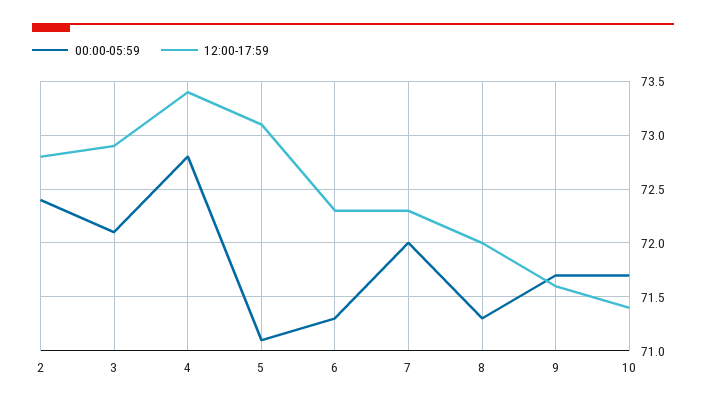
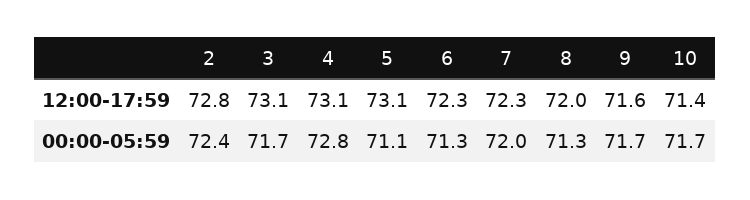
00:00-05:59, 3: 72.1 -> 71.7
12:00-17:59, 3: 72.9 -> 73.1
12:00-17:59, 4: 73.4 -> 73.1

